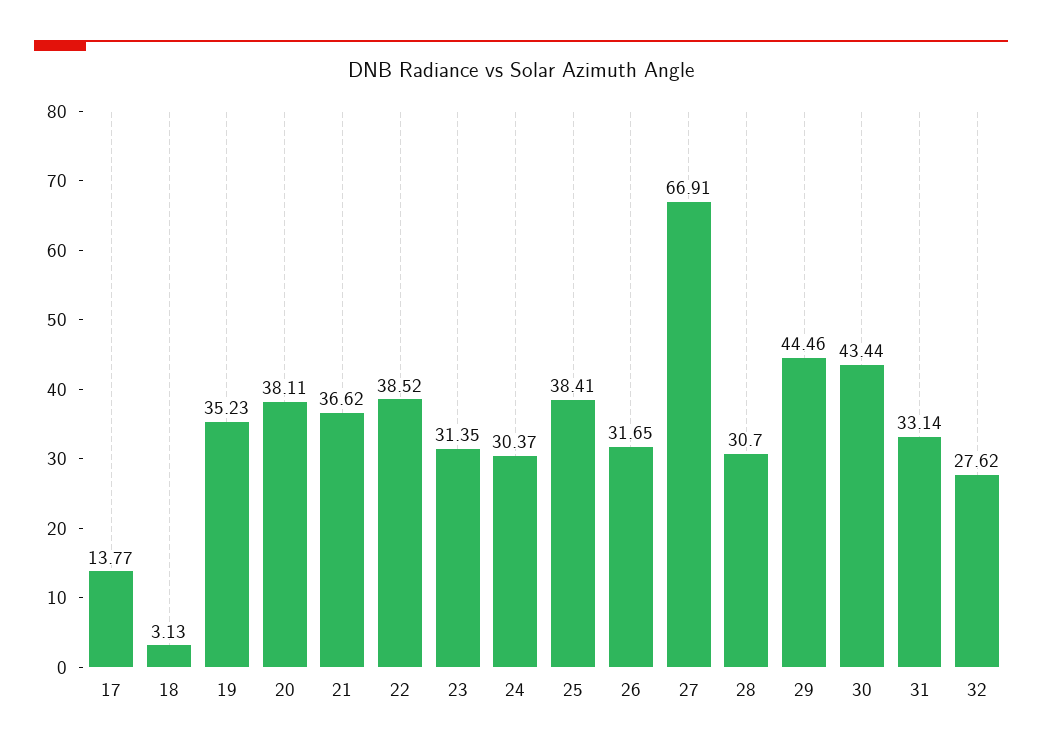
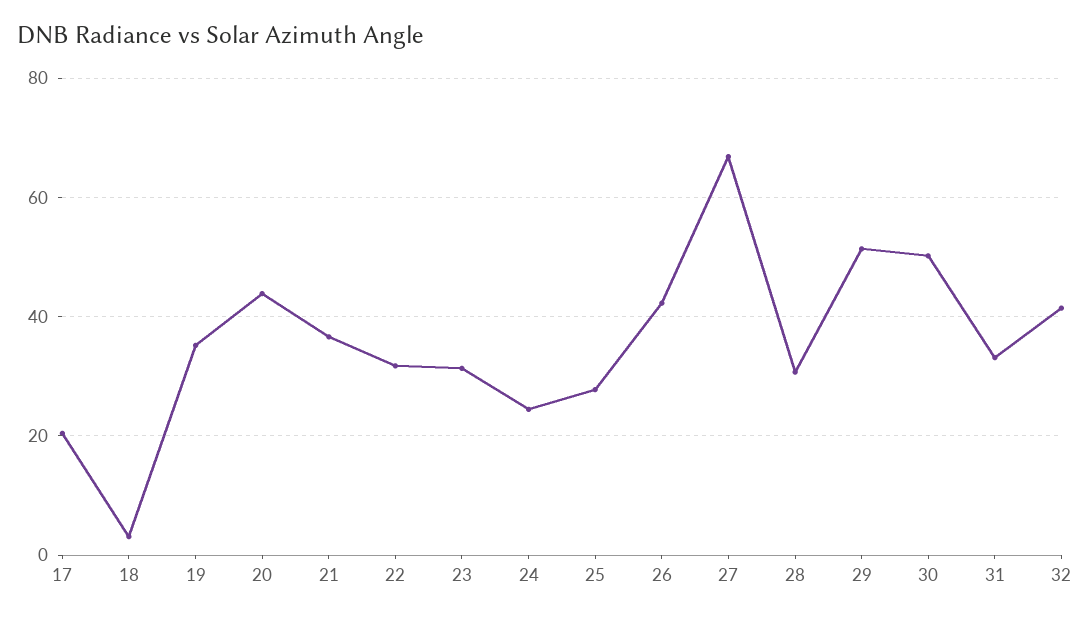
17: 13.77 -> 20
20: 38.11 -> 44
22: 38.52 -> 32
24: 30.37 -> 24
25: 38.41 -> 28
26: 31.65 -> 42
29: 44.46 -> 52
30: 43.44 -> 50
32: 27.62 -> 42

